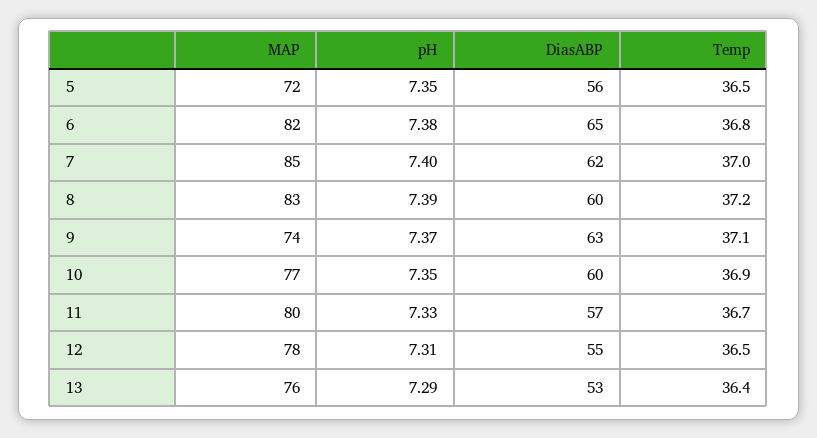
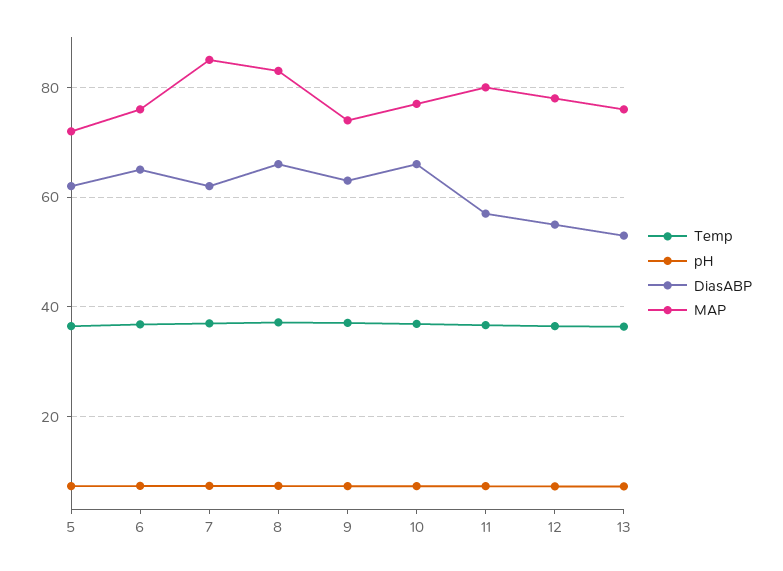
DiasABP, 5: 56 -> 62
MAP, 6: 82 -> 76
DiasABP, 8: 60 -> 66
DiasABP, 10: 60 -> 66

